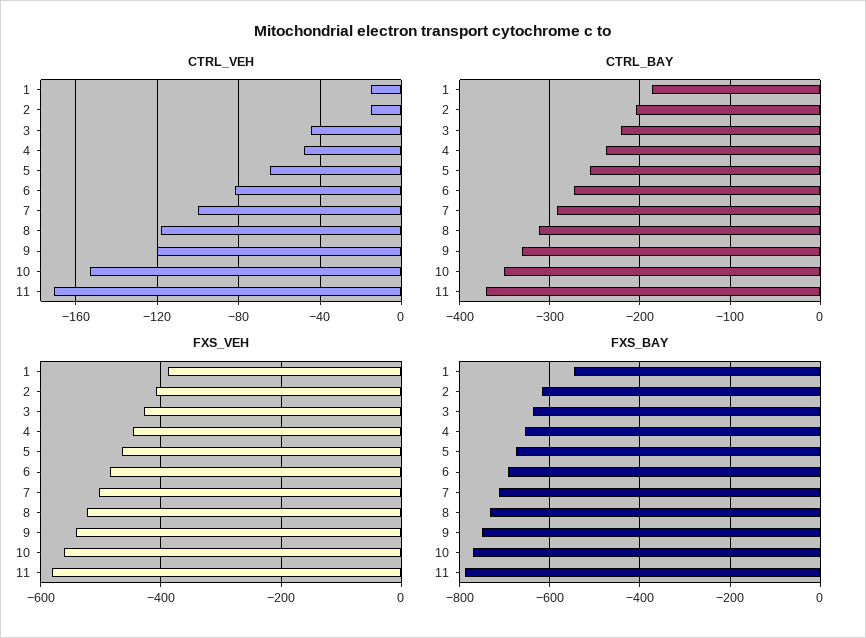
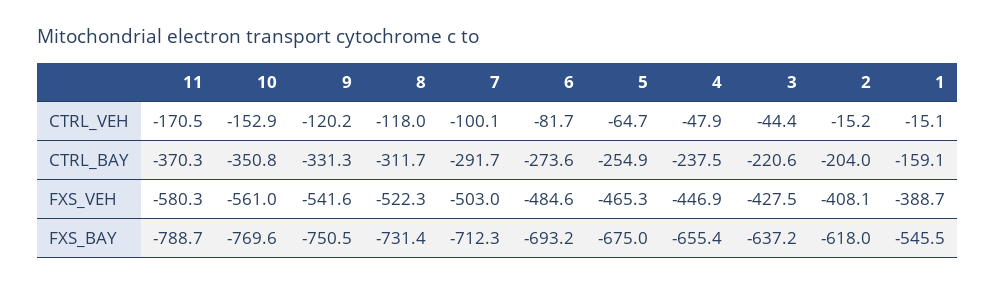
CTRL_BAY, 1: -190 -> -159.1

